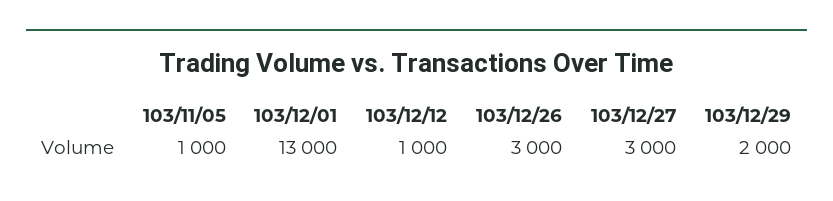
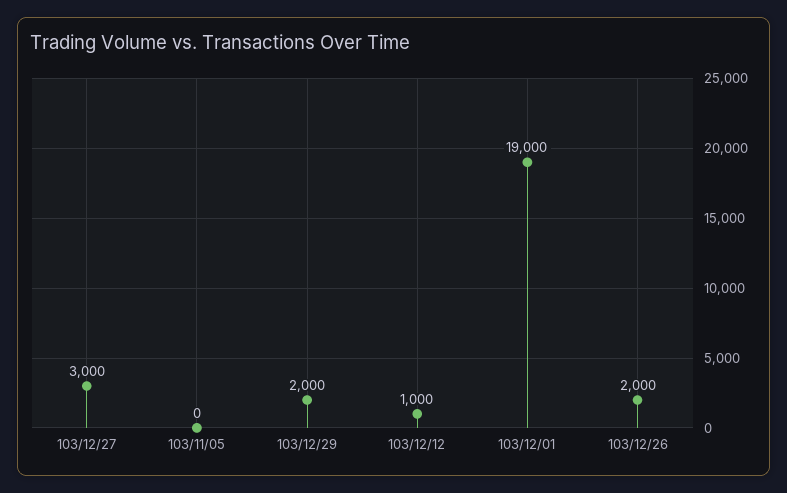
103/11/05: 1000 -> 0
103/12/01: 13000 -> 19000
103/12/26: 3000 -> 2000

